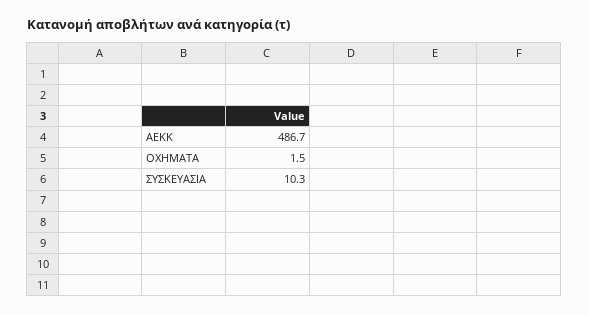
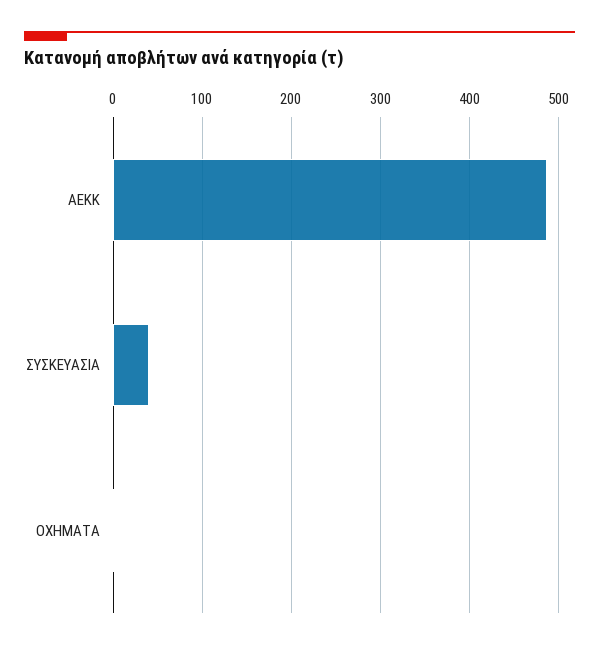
ΣΥΣΚΕΥΑΣΙΑ: 10.3 -> 40

